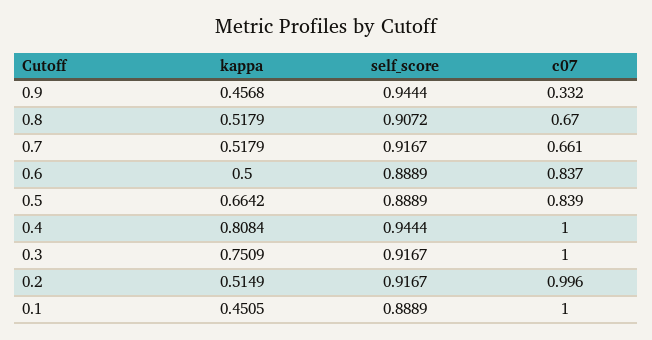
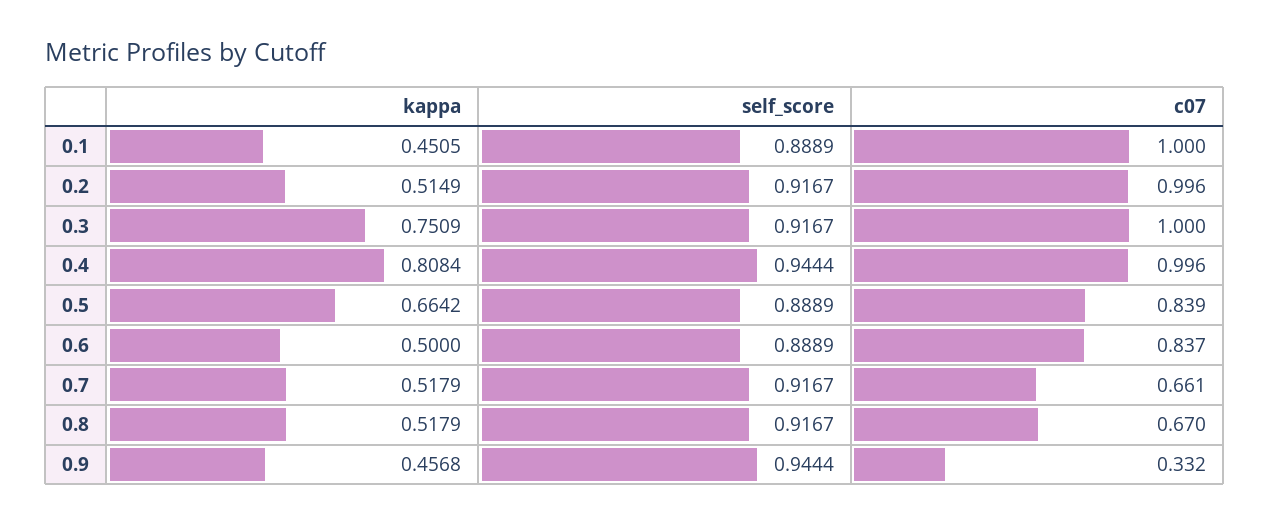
self_score, 0.8: 0.9072 -> 0.9167
c07, 0.4: 1 -> 0.996

